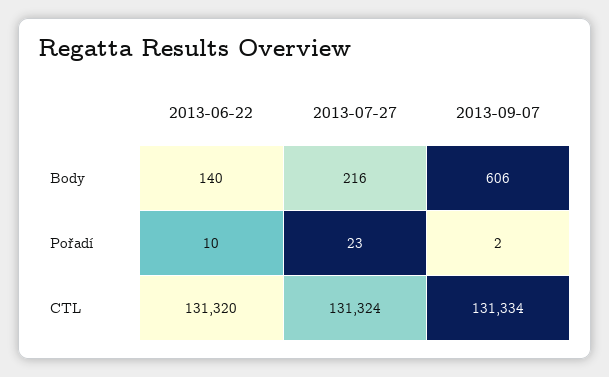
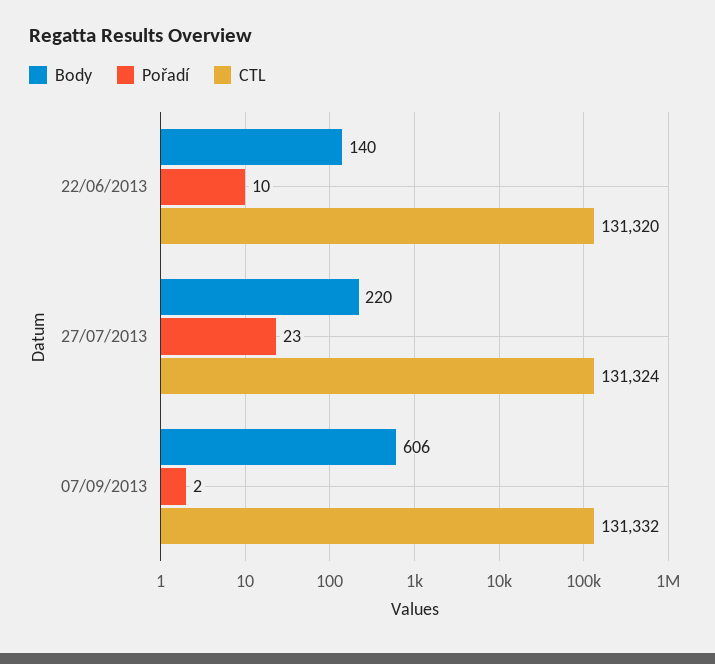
Body, 2013-07-27: 216 -> 220
CTL, 2013-09-07: 131334 -> 131332

